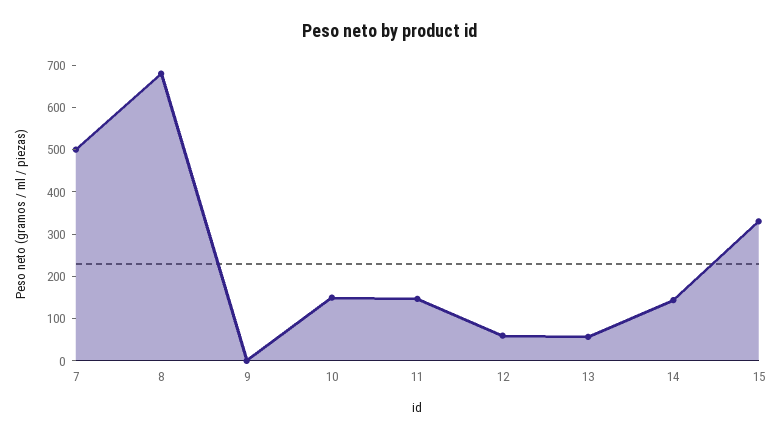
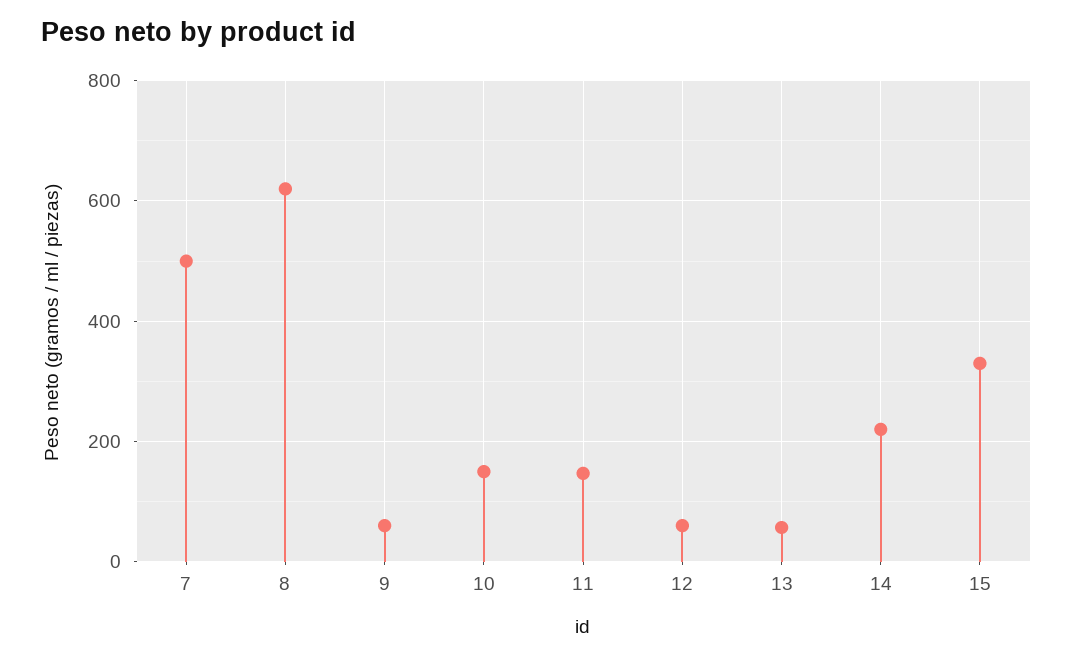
8: 680 -> 620
9: 0 -> 60
14: 140 -> 220

